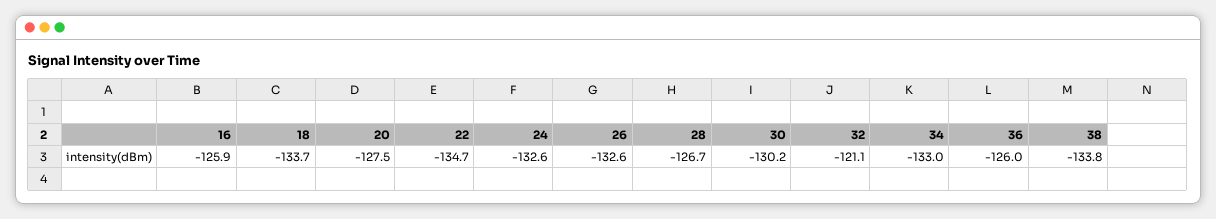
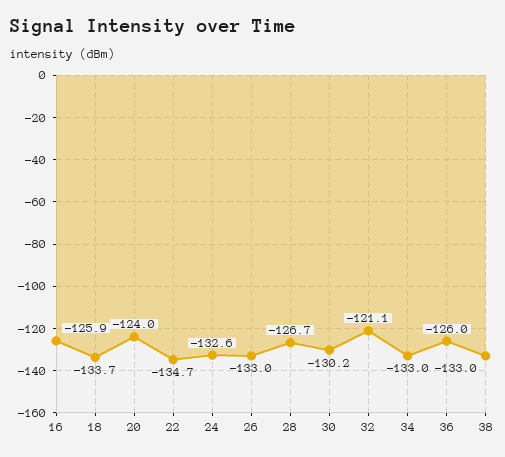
20: -127.5 -> -124
26: -132.6 -> -133
38: -133.8 -> -133

